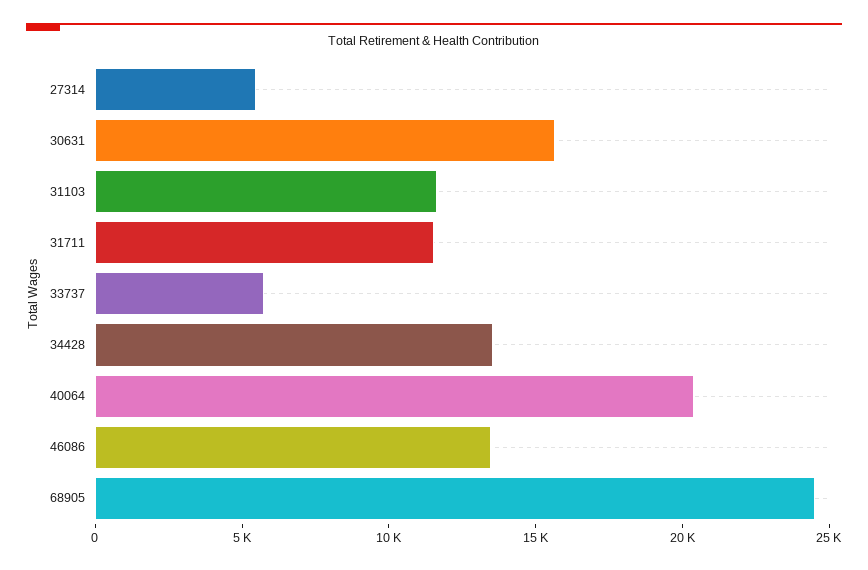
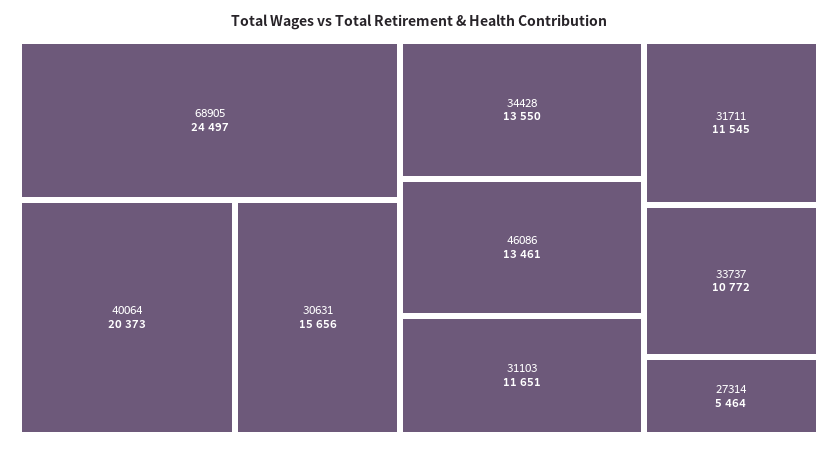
33737: 6000 -> 10772

